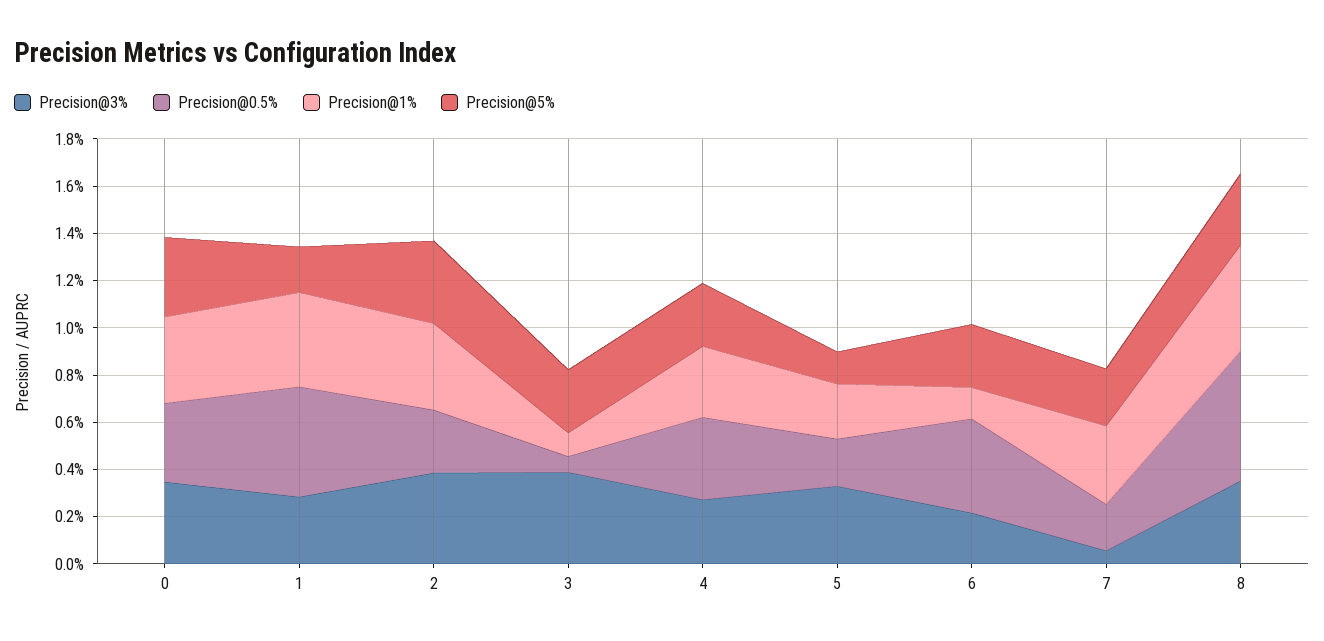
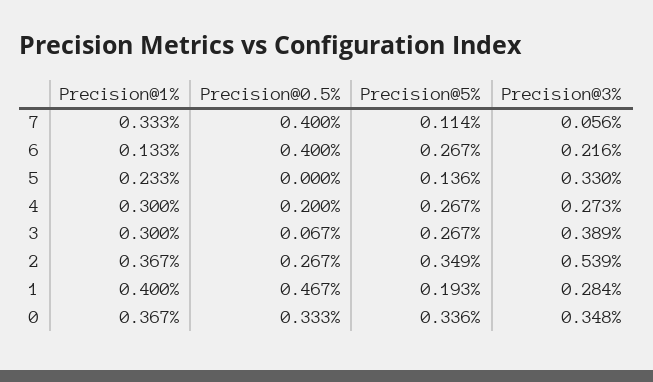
Precision@3%, 2: 0.4 -> 0.539
Precision@1%, 3: 0.1 -> 0.3
Precision@0.5%, 4: 0.35 -> 0.2
Precision@0.5%, 5: 0.2 -> 0
Precision@0.5%, 7: 0.2 -> 0.4
Precision@5%, 7: 0.25 -> 0.114
Precision@3%, 8: 0.35 -> none
Precision@0.5%, 8: 0.55 -> none
Precision@1%, 8: 0.45 -> none
Precision@5%, 8: 0.3 -> none

